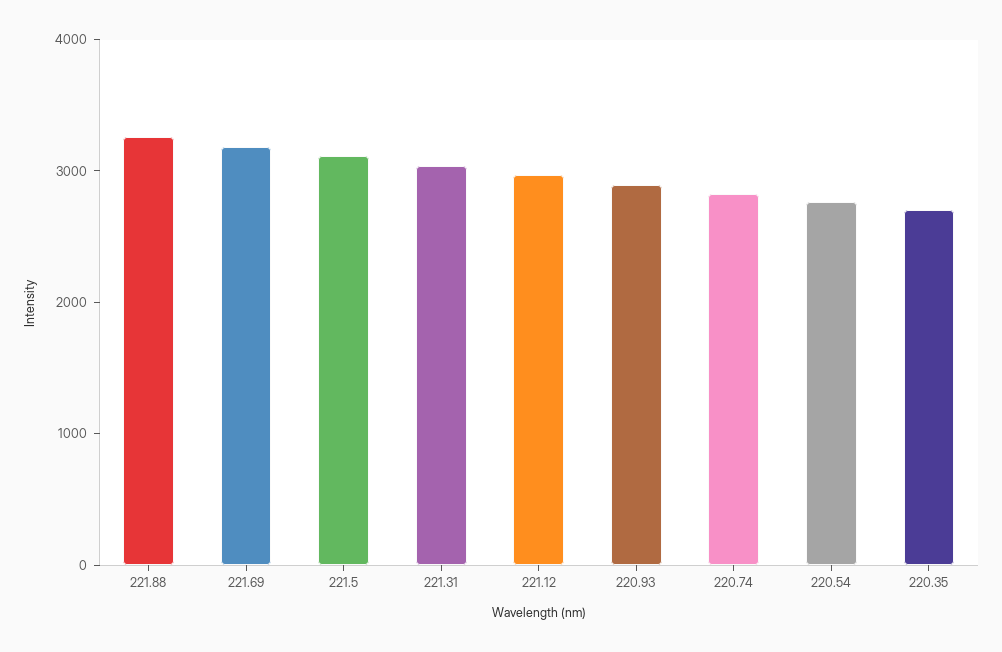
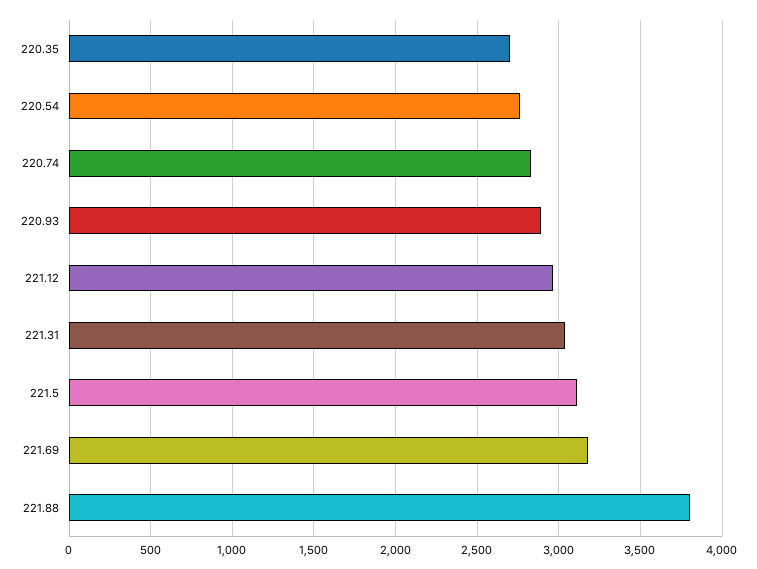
221.88: 3200 -> 3800

